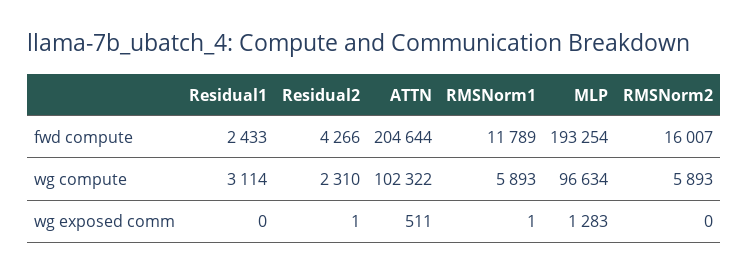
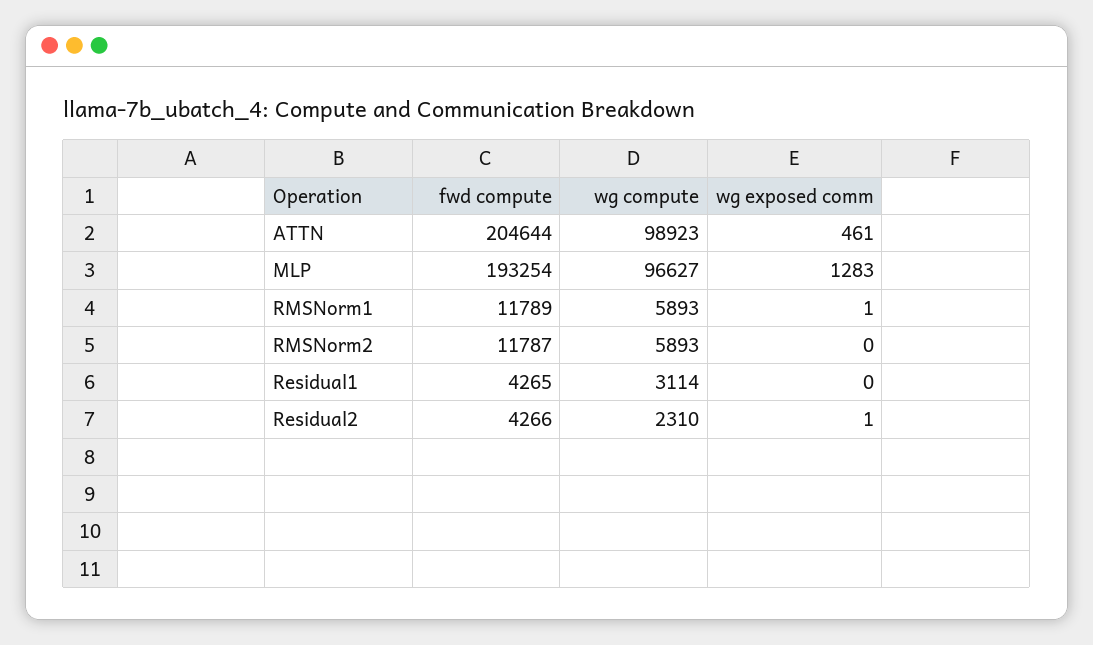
Residual1, fwd compute: 2433 -> 4265
RMSNorm2, fwd compute: 16007 -> 11787
ATTN, wg compute: 102322 -> 98923
MLP, wg compute: 96634 -> 96627
ATTN, wg exposed comm: 511 -> 461

